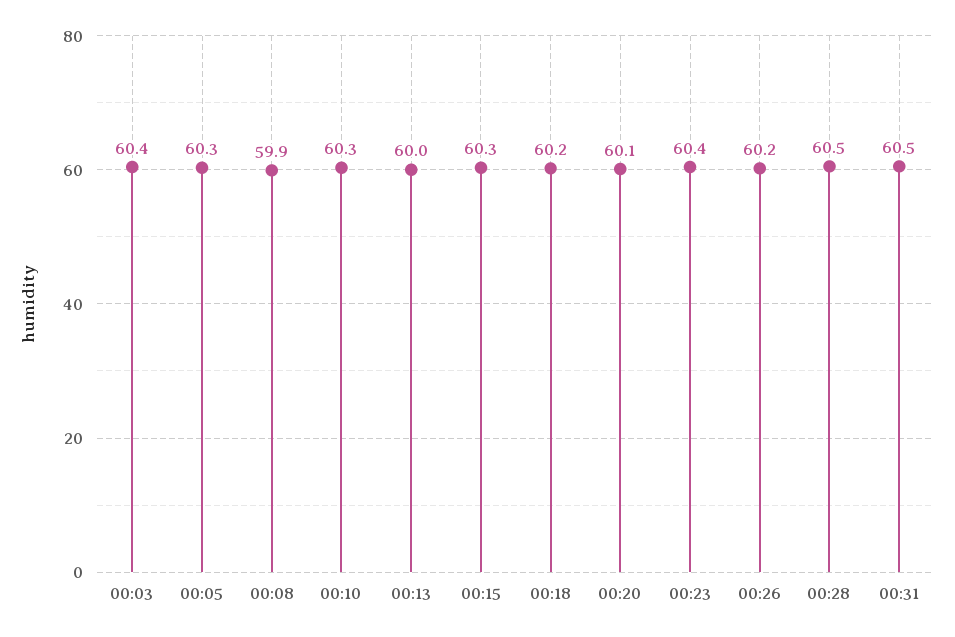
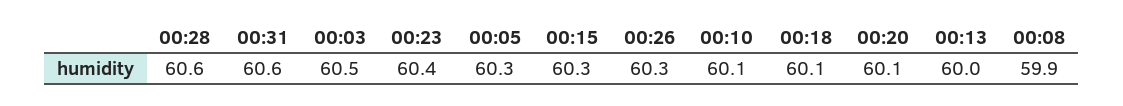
00:03: 60.4 -> 60.5
00:10: 60.3 -> 60.1
00:18: 60.2 -> 60.1
00:26: 60.2 -> 60.3
00:28: 60.5 -> 60.6
00:31: 60.5 -> 60.6

